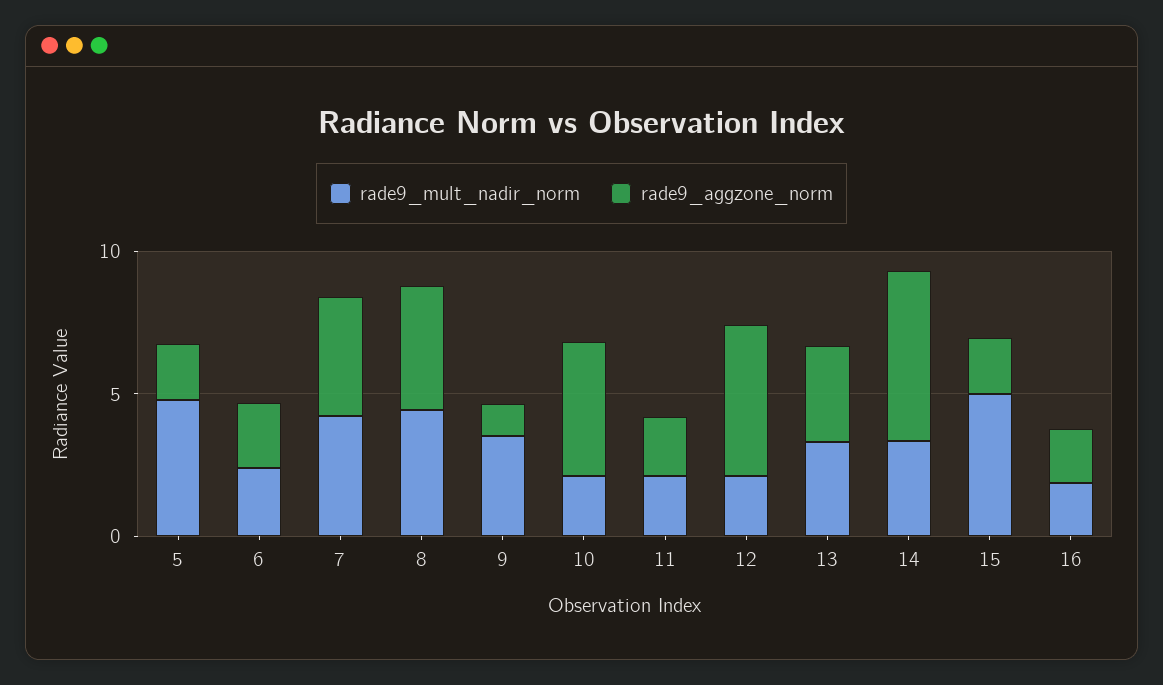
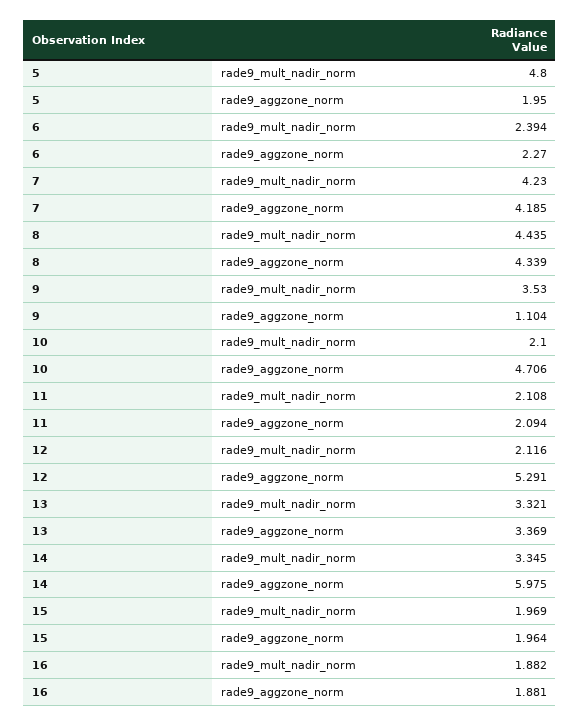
rade9_mult_nadir_norm, 15: 5 -> 1.969

